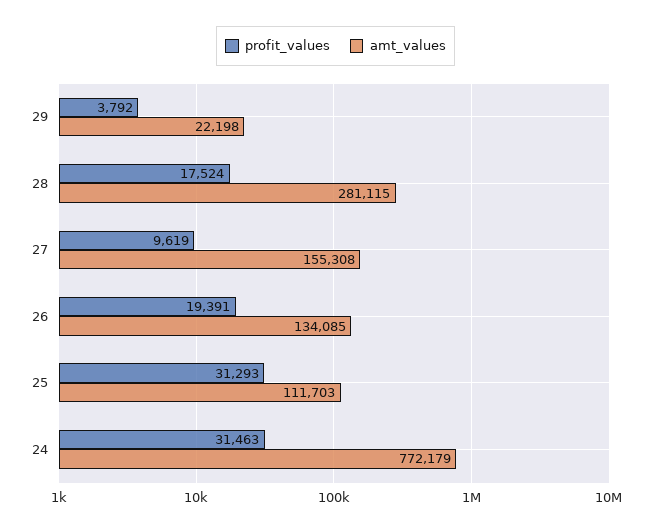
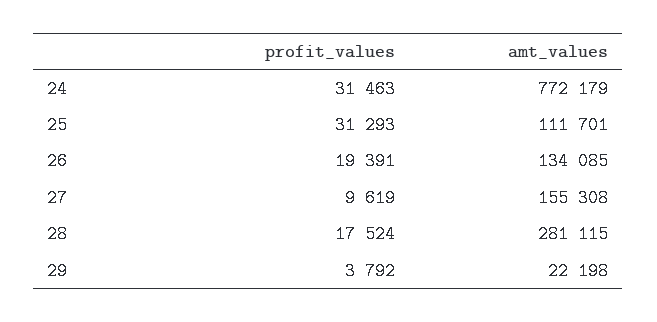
amt_values, 25: 111703 -> 111701

